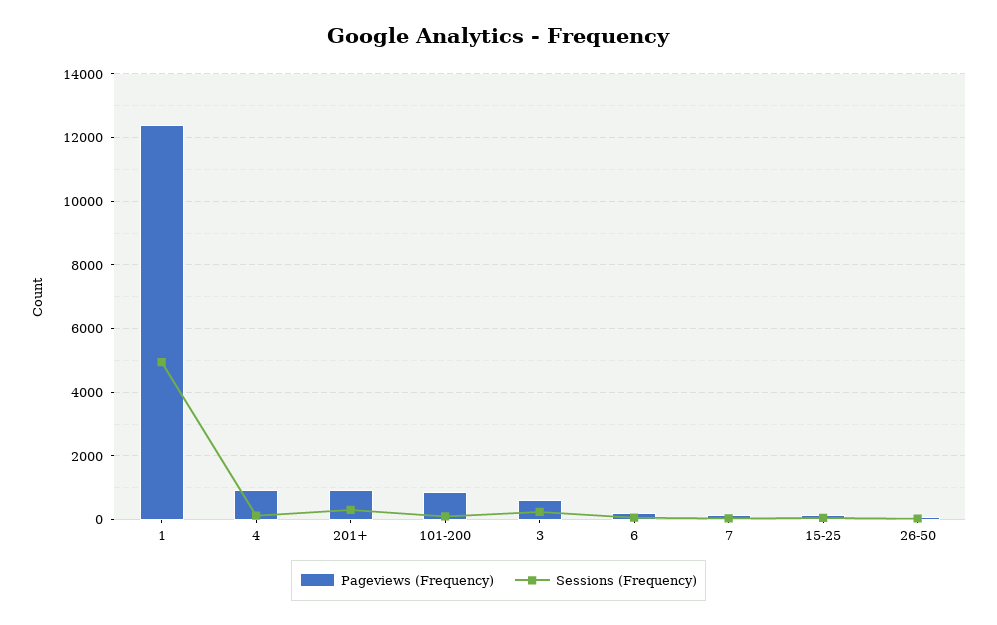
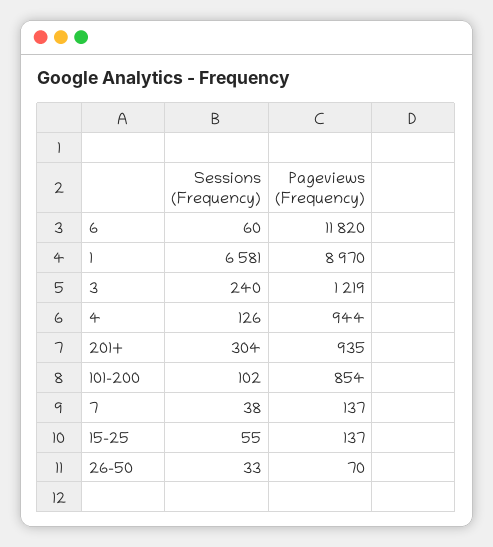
Pageviews (Frequency), 1: 12400 -> 8970
Sessions (Frequency), 1: 5000 -> 6581
Pageviews (Frequency), 3: 600 -> 1219
Pageviews (Frequency), 6: 200 -> 11820

